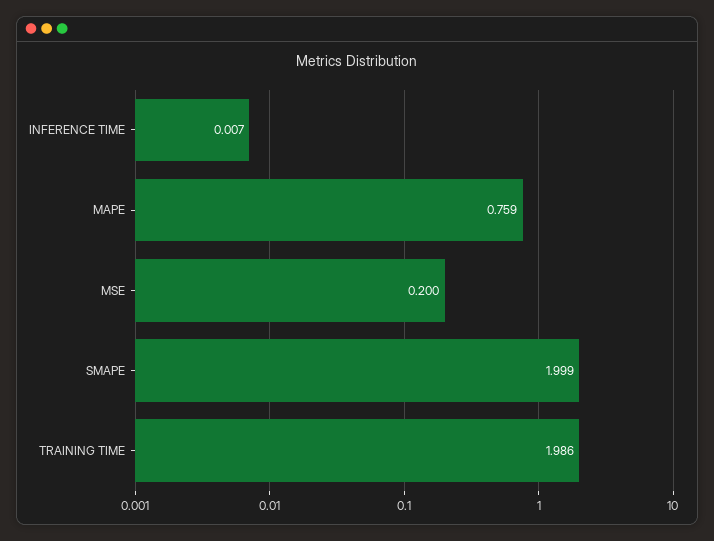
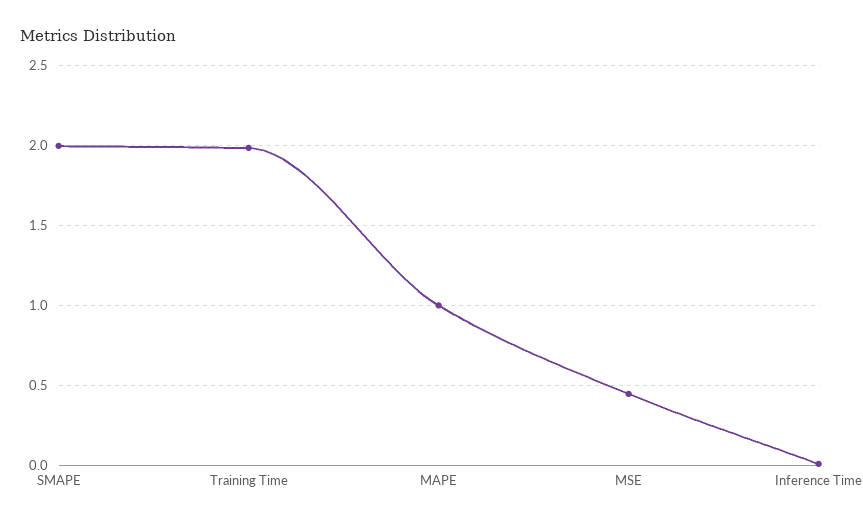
MAPE: 0.759 -> 1
MSE: 0.2 -> 0.45

